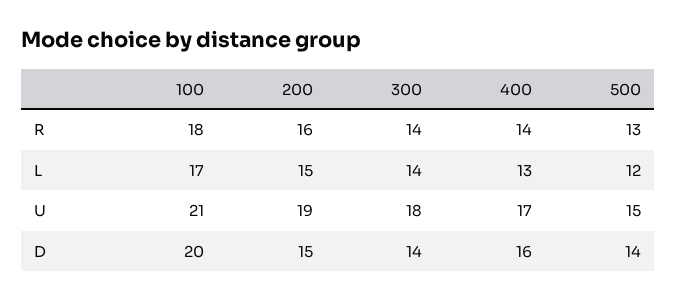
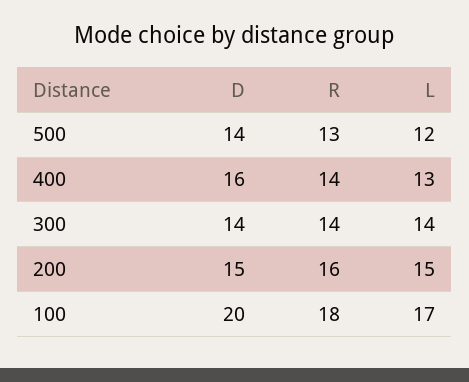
100, U: 21 -> none
200, U: 19 -> none
300, U: 18 -> none
400, U: 17 -> none
500, U: 15 -> none

